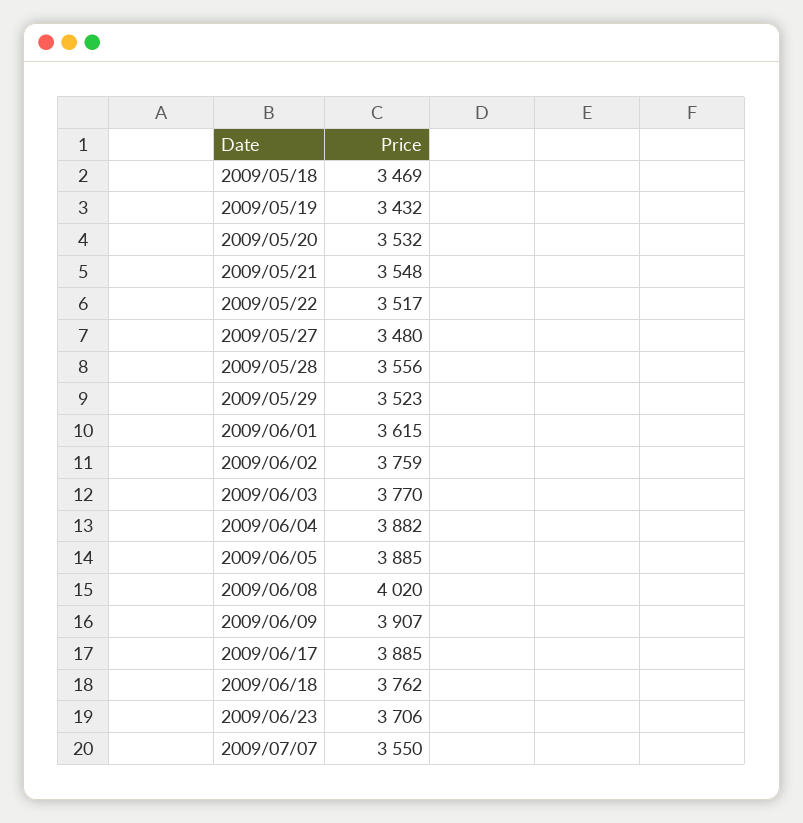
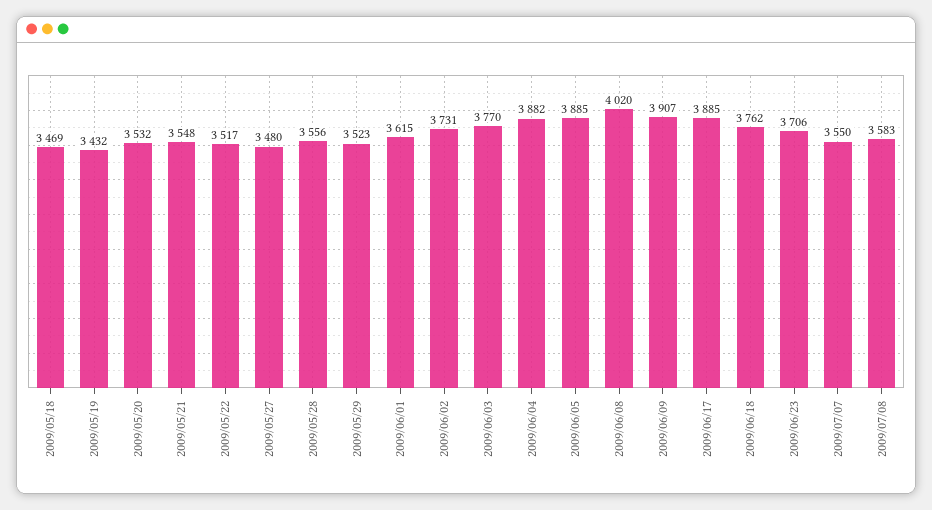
2009/06/02: 3759 -> 3731
2009/07/08: none -> 3583

